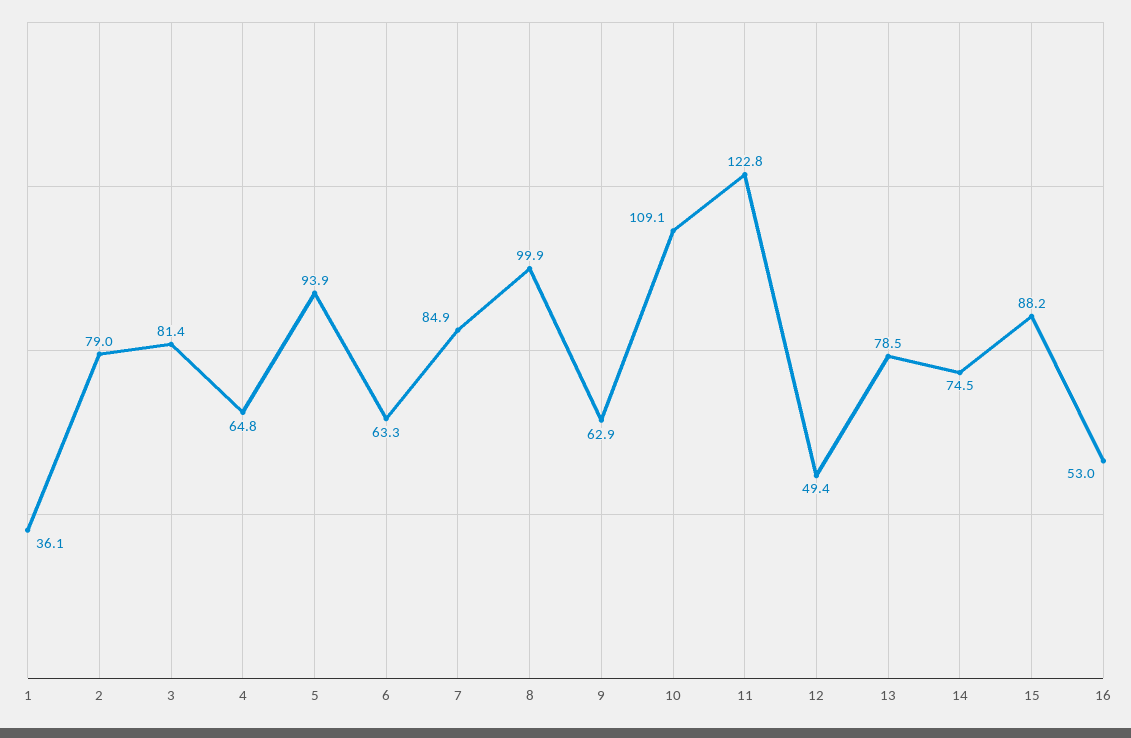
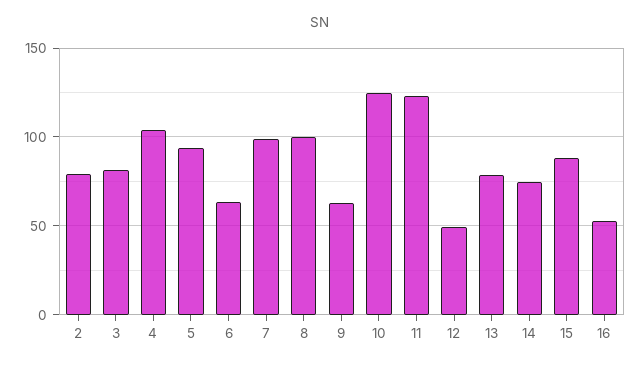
1: 36.1 -> none
4: 64.8 -> 105
7: 84.9 -> 100
10: 109.1 -> 125

